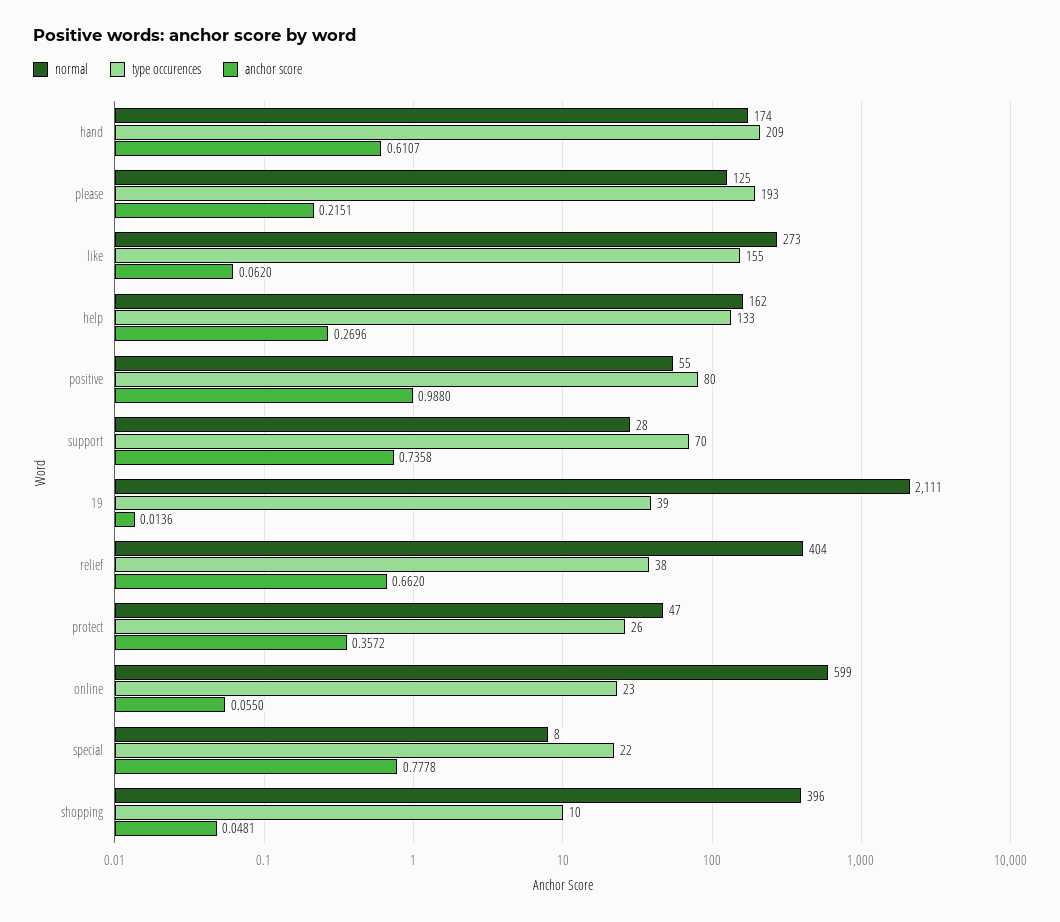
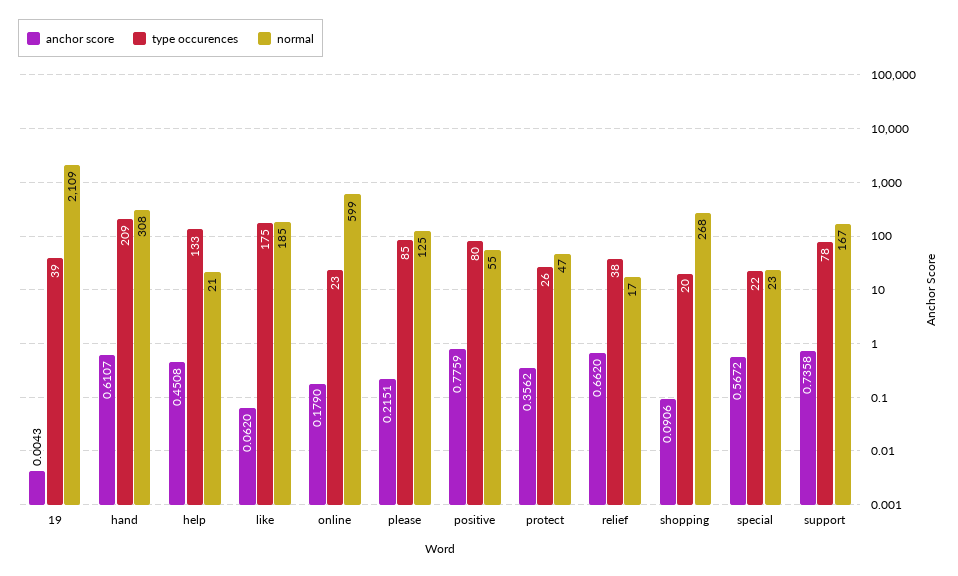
normal, hand: 174 -> 308
type occurences, please: 193 -> 85
normal, like: 273 -> 185
type occurences, like: 155 -> 175
normal, help: 162 -> 21
anchor score, help: 0.2696 -> 0.4508
anchor score, positive: 0.988 -> 0.7759
normal, support: 28 -> 167
type occurences, support: 70 -> 78
normal, 19: 2111 -> 2109
anchor score, 19: 0.0136 -> 0.0043
normal, relief: 404 -> 17
anchor score, protect: 0.3572 -> 0.3562
anchor score, online: 0.055 -> 0.179
normal, special: 8 -> 23
anchor score, special: 0.7778 -> 0.5672
normal, shopping: 396 -> 268
type occurences, shopping: 10 -> 20
anchor score, shopping: 0.0481 -> 0.0906

